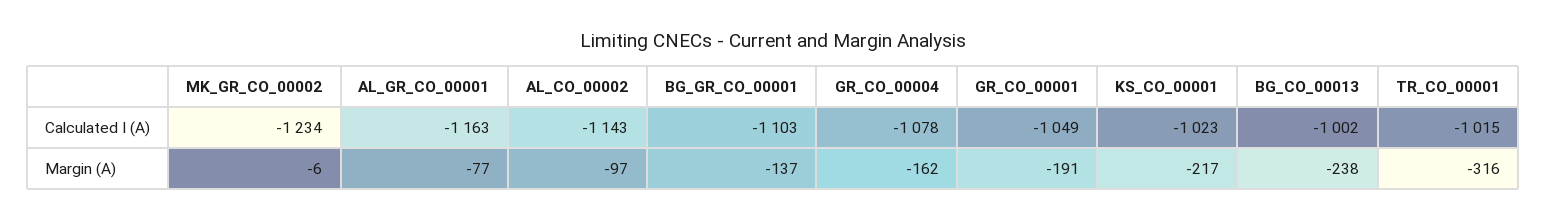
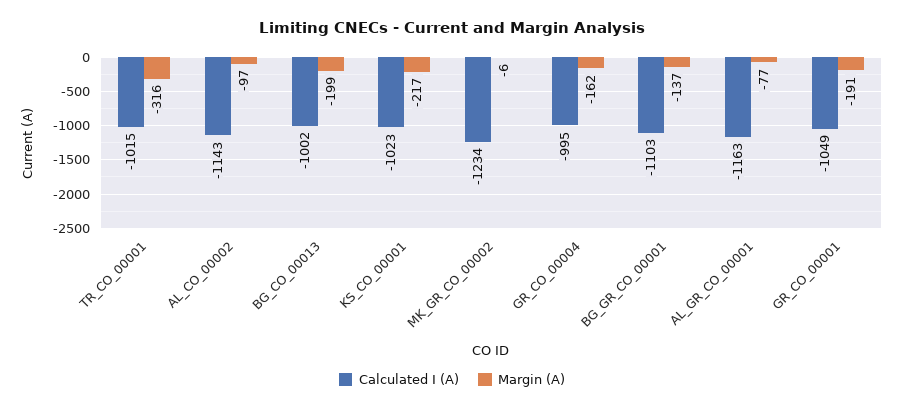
Calculated I (A), GR_CO_00004: -1078 -> -995
Margin (A), BG_CO_00013: -238 -> -199

